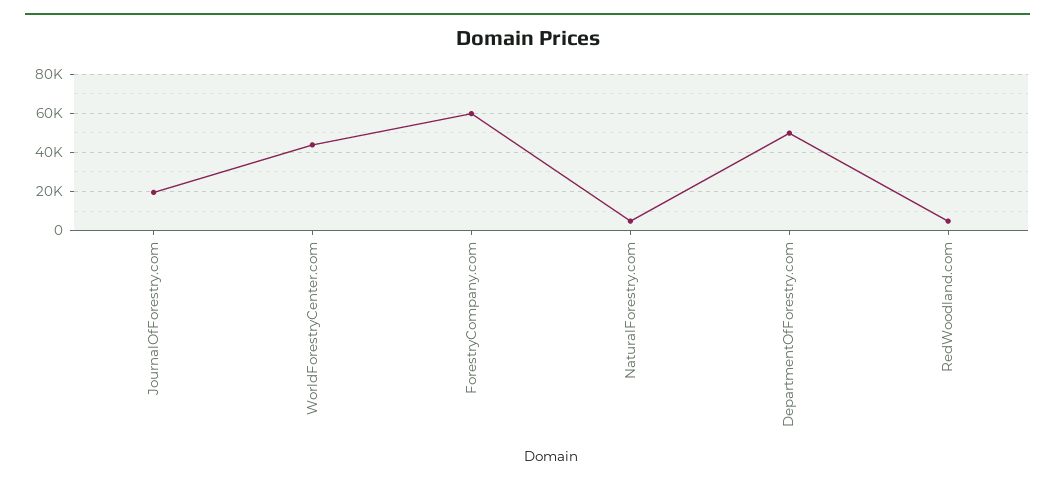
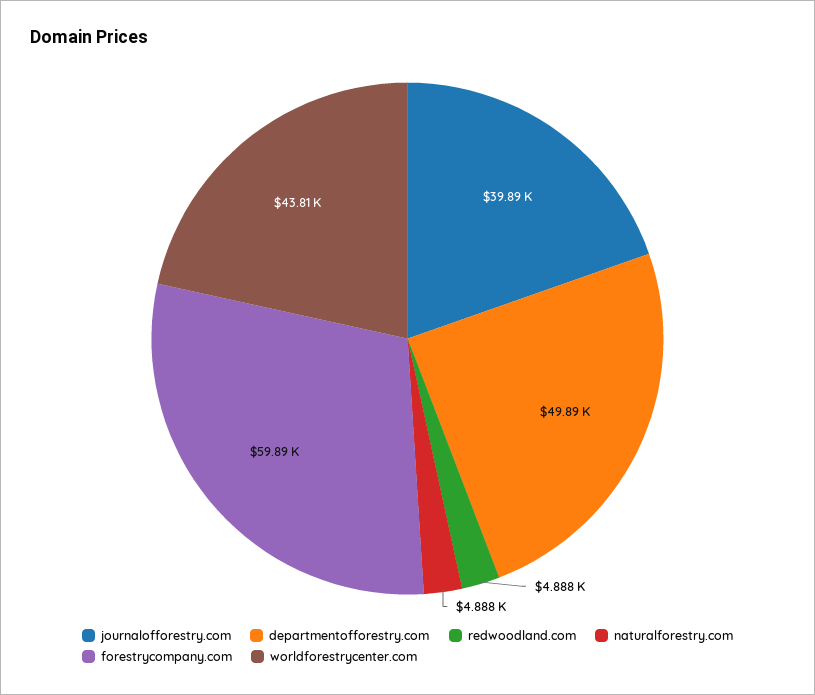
JournalOfForestry.com: 20000 -> 39890

